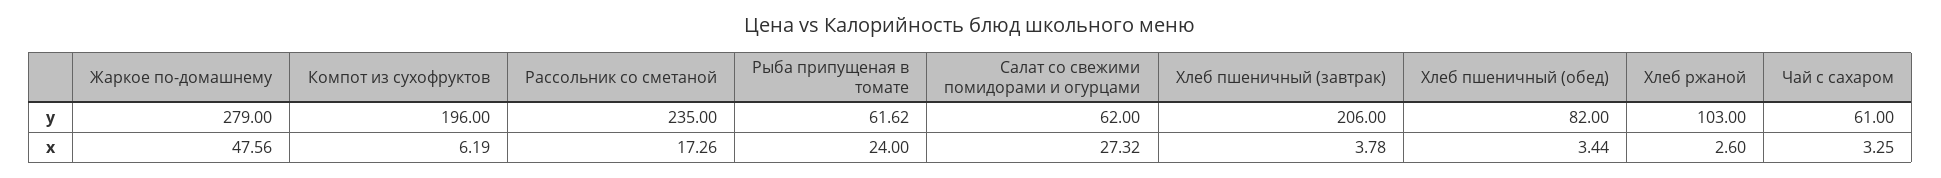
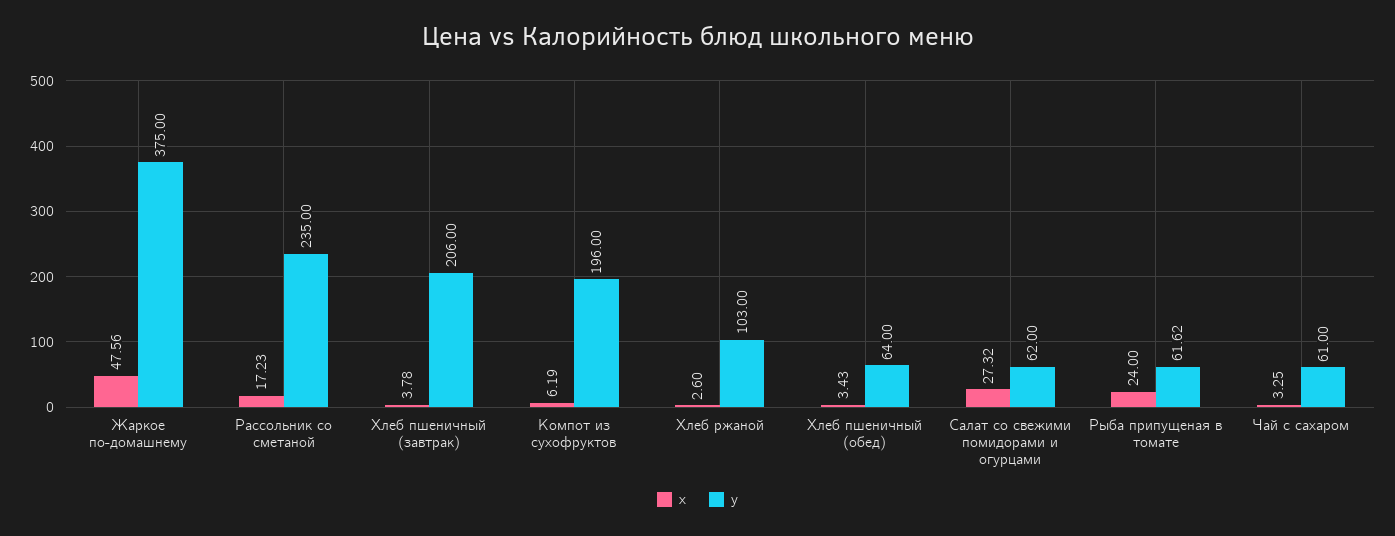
y, Жаркое по-домашнему: 279 -> 375
y, Хлеб пшеничный (обед): 82 -> 64
x, Рассольник со сметаной: 17.26 -> 17.23
x, Хлеб пшеничный (обед): 3.44 -> 3.43

